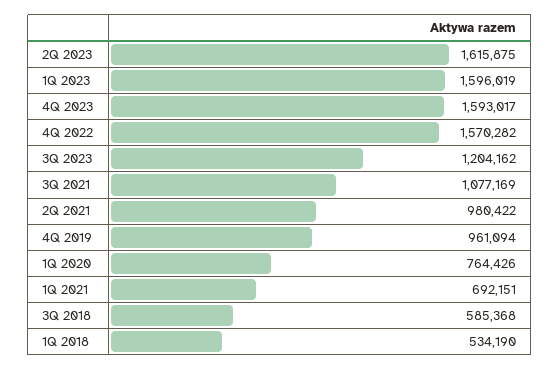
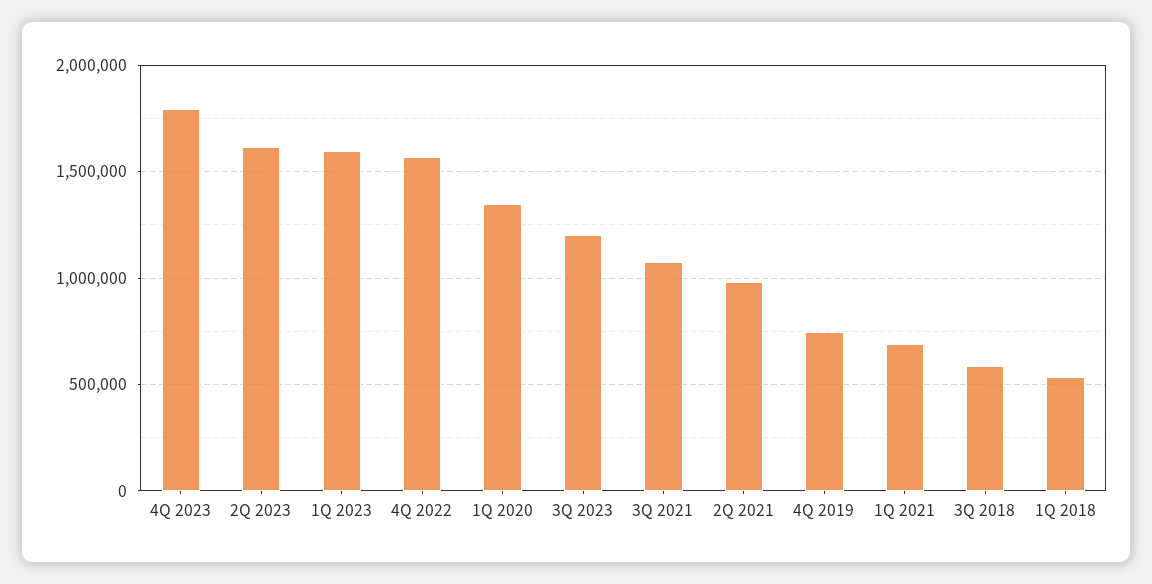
4Q 2023: 1593017 -> 1800000
4Q 2019: 961094 -> 750000
1Q 2020: 764426 -> 1350000

